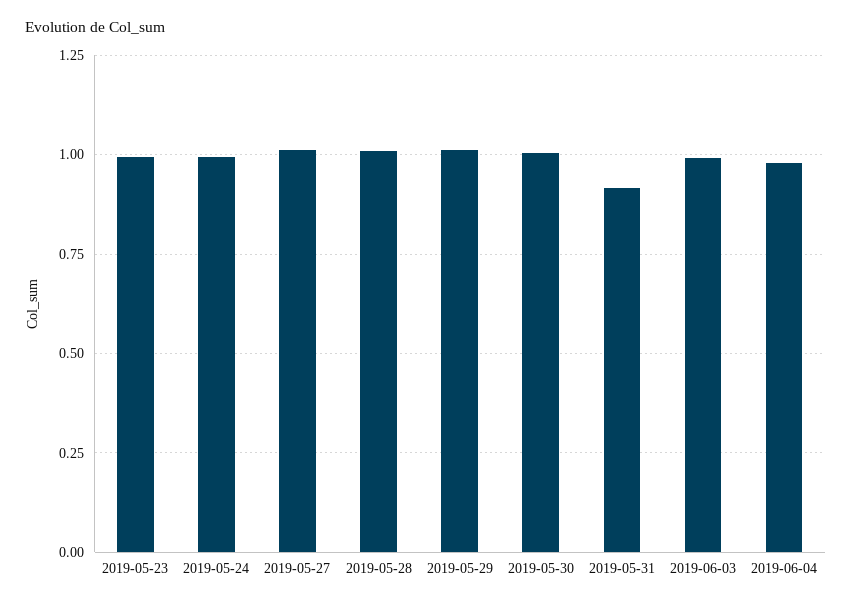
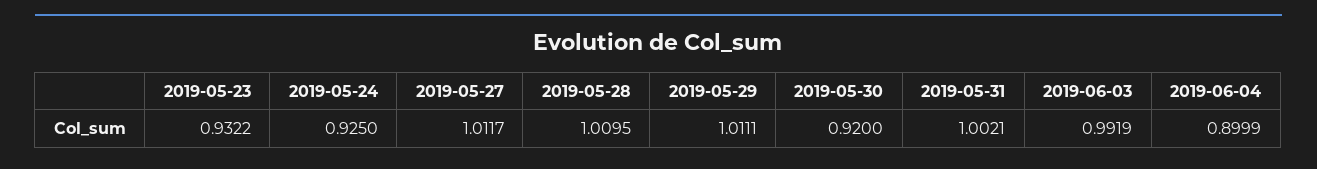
2019-05-23: 1 -> 0.9322
2019-05-24: 1 -> 0.925
2019-05-30: 1 -> 0.92
2019-05-31: 0.925 -> 1.0021
2019-06-04: 0.975 -> 0.8999

